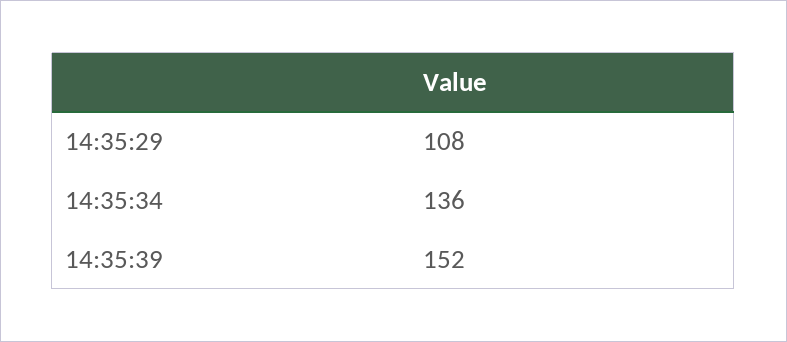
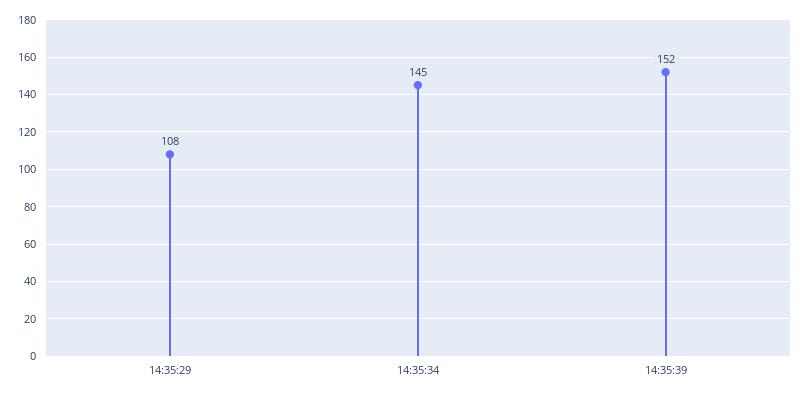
14:35:34: 136 -> 145

